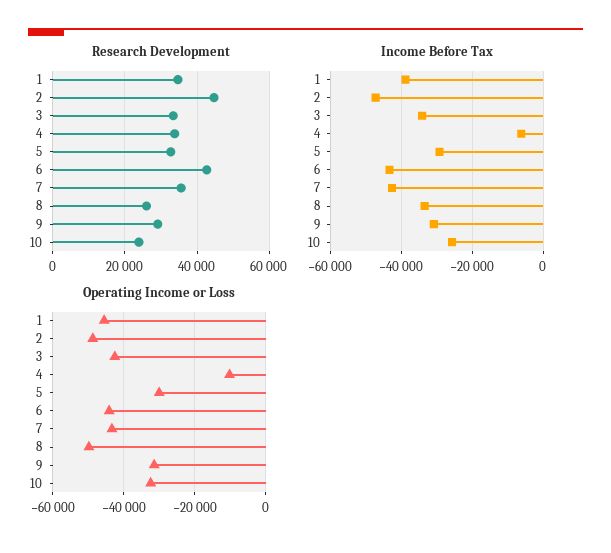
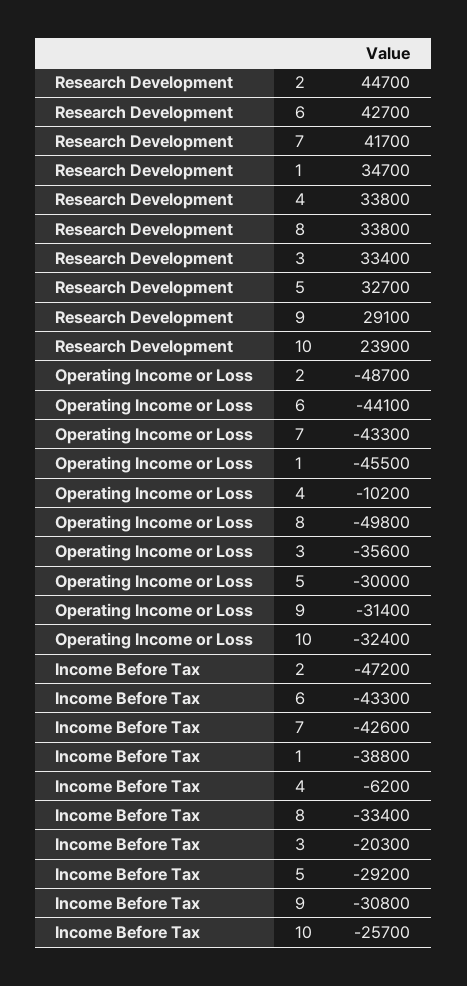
Research Development, 7: 36000 -> 41700
Research Development, 8: 26000 -> 33800
Income Before Tax, 3: -34000 -> -20300
Operating Income or Loss, 3: -42000 -> -35600

